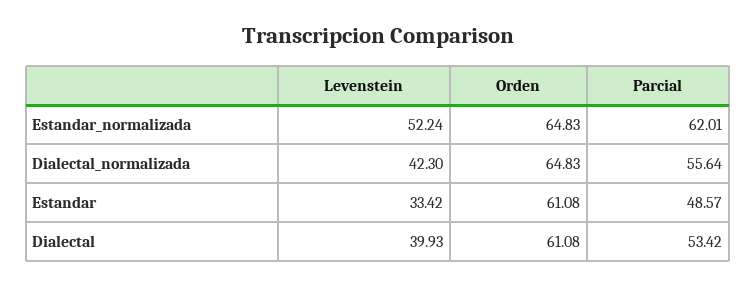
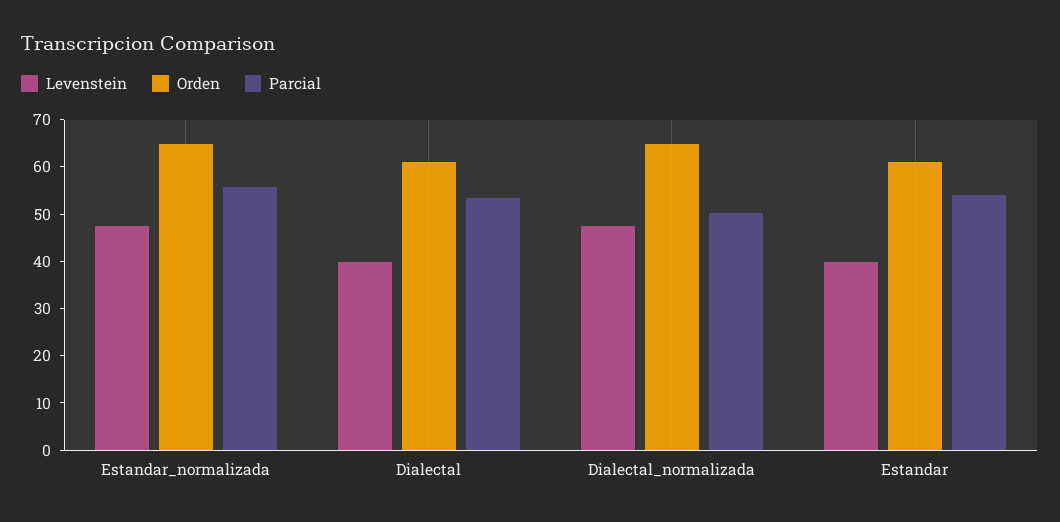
Levenstein, Estandar_normalizada: 52.24 -> 48
Parcial, Estandar_normalizada: 62.01 -> 56
Levenstein, Dialectal_normalizada: 42.3 -> 48
Parcial, Dialectal_normalizada: 55.64 -> 50
Levenstein, Estandar: 33.42 -> 40
Parcial, Estandar: 48.57 -> 54

